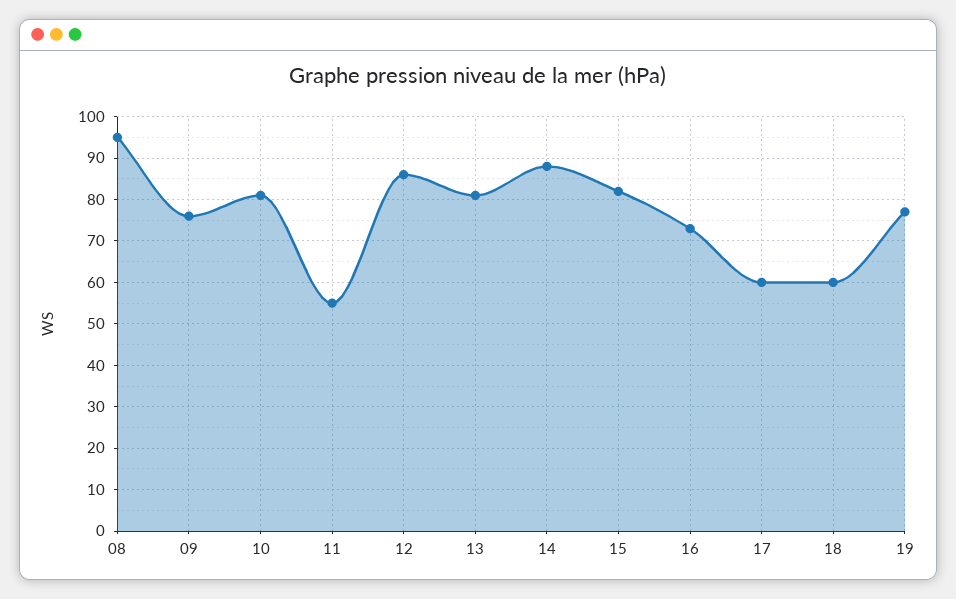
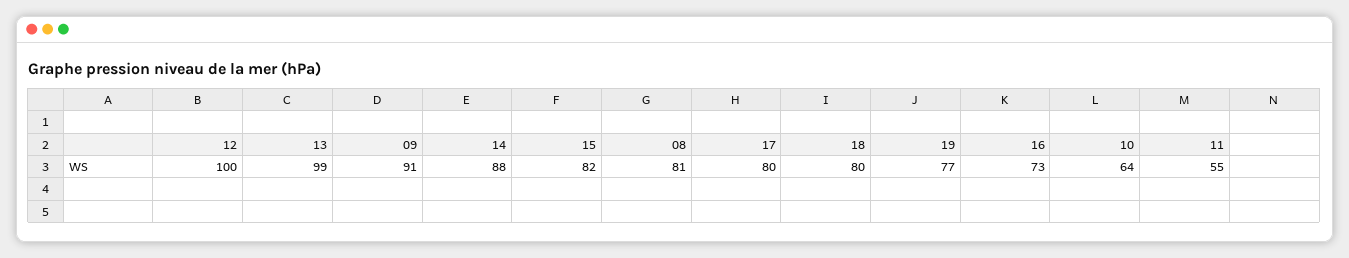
08: 95 -> 81
09: 75 -> 91
10: 80 -> 64
12: 85 -> 100
13: 80 -> 99
17: 60 -> 80
18: 60 -> 80

